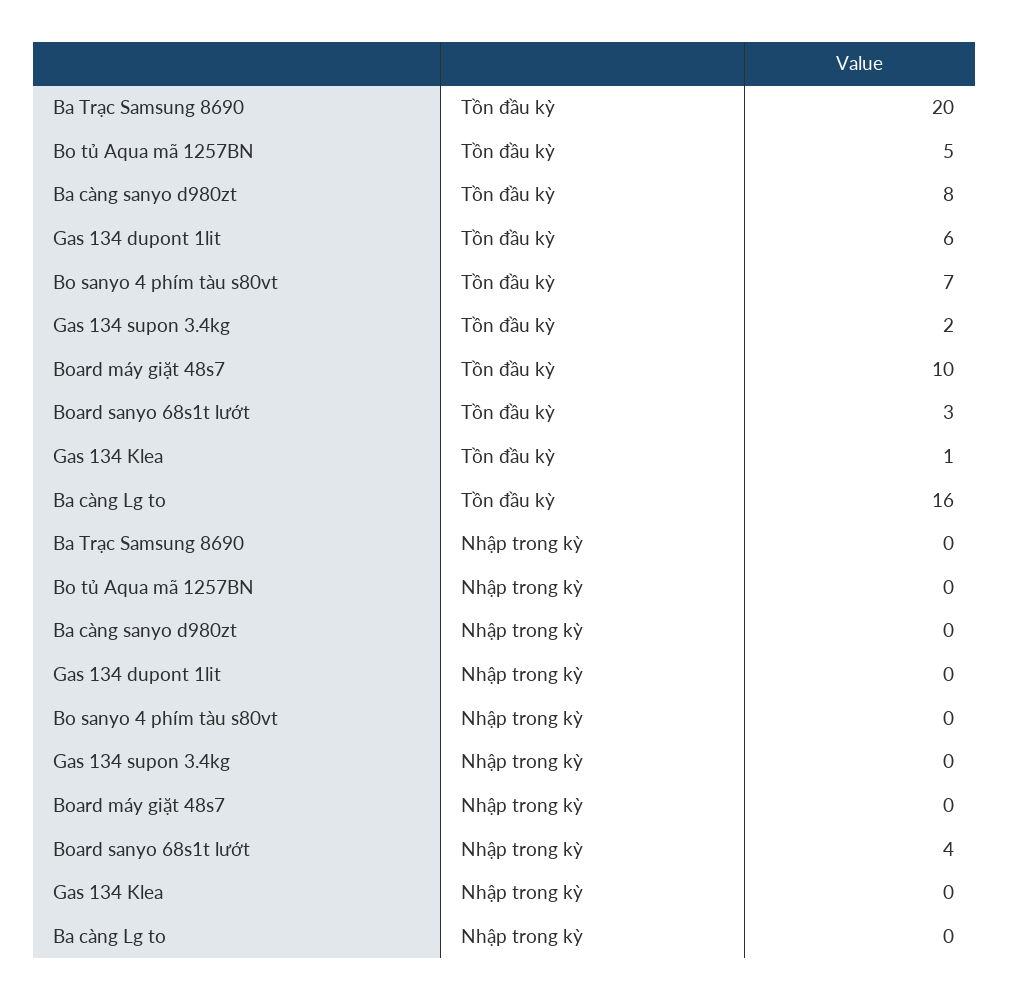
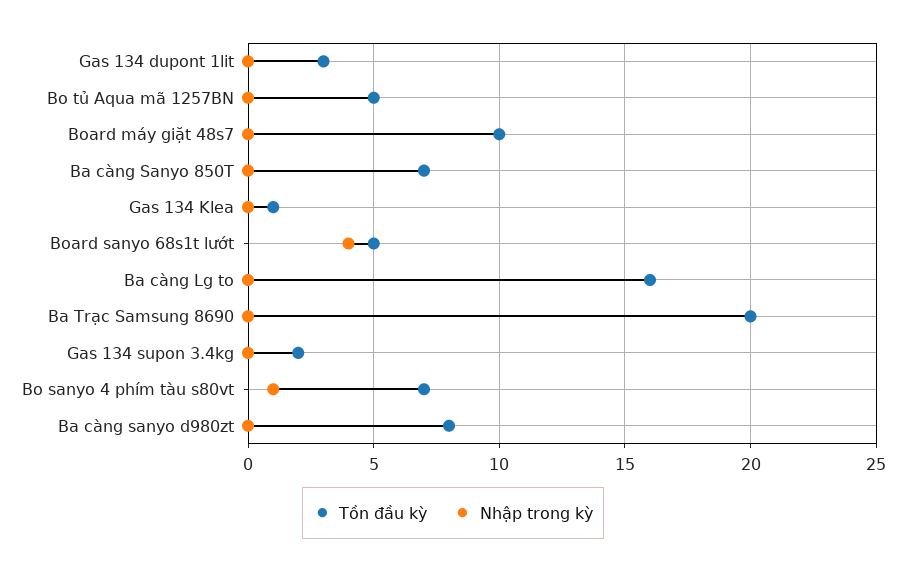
Tồn đầu kỳ, Gas 134 dupont 1lit: 6 -> 3
Tồn đầu kỳ, Board sanyo 68s1t lướt: 3 -> 5
Nhập trong kỳ, Bo sanyo 4 phím tàu s80vt: 0 -> 1
Tồn đầu kỳ, Ba càng Sanyo 850T: none -> 7
Nhập trong kỳ, Ba càng Sanyo 850T: none -> 0

